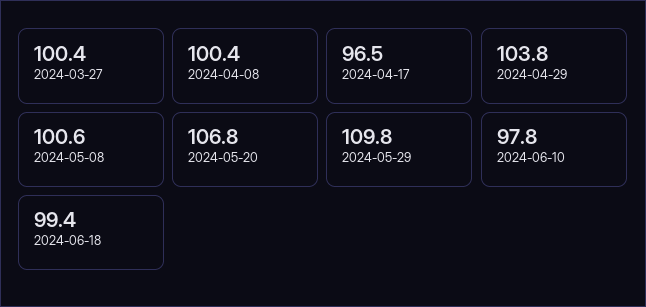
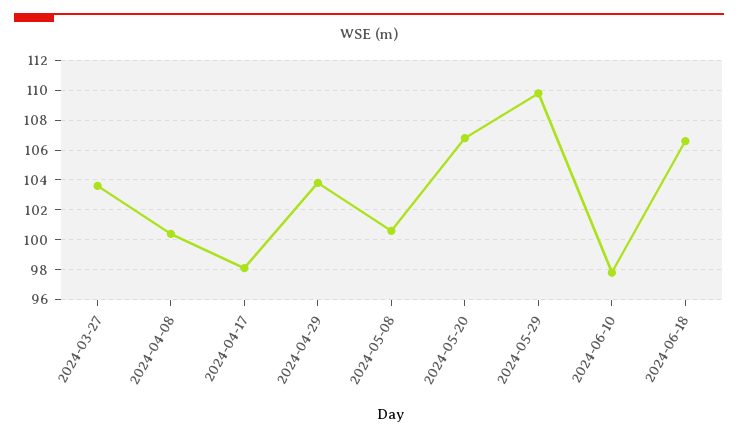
2024-03-27: 100.4 -> 103.5
2024-04-17: 96.5 -> 98
2024-06-18: 99.4 -> 106.5

